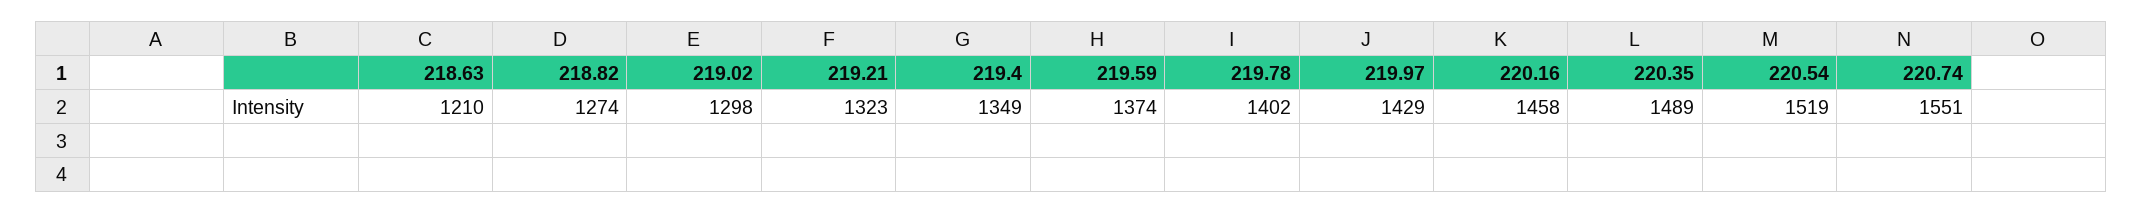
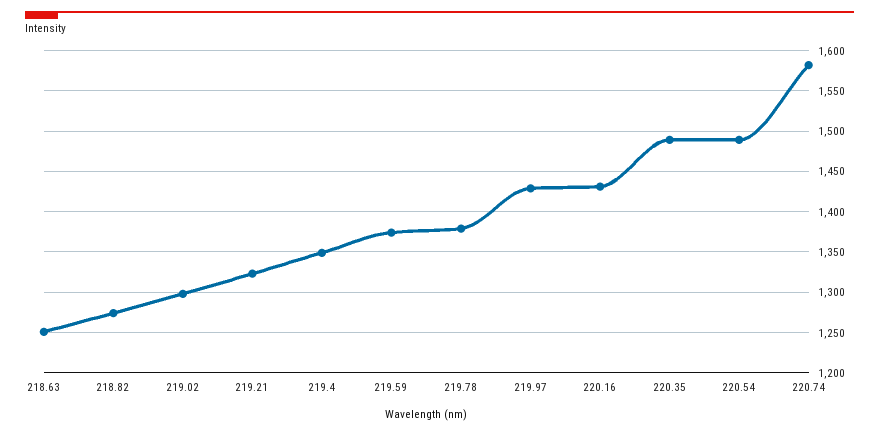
218.63: 1210 -> 1250
219.78: 1402 -> 1380
220.16: 1458 -> 1430
220.54: 1519 -> 1490
220.74: 1551 -> 1580

